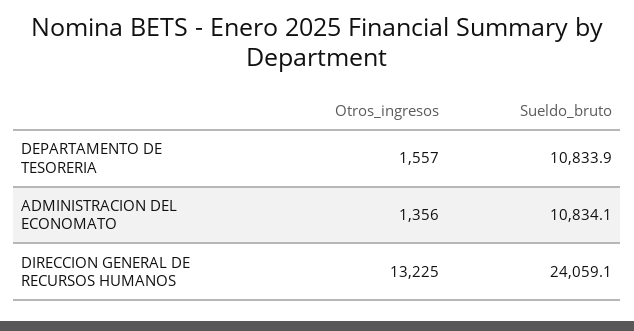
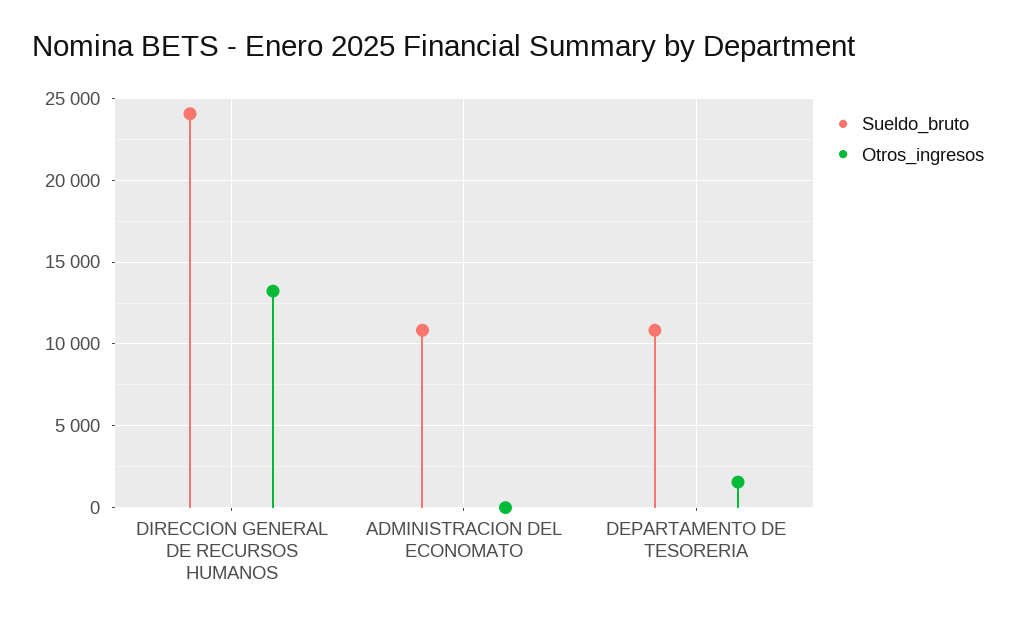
Otros_ingresos, ADMINISTRACION DEL ECONOMATO: 1356 -> 0

